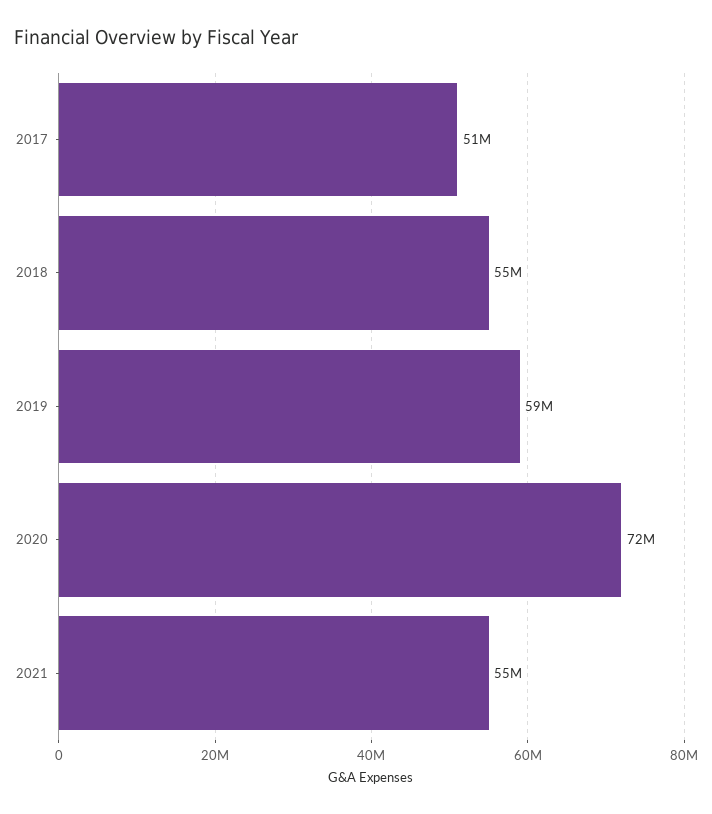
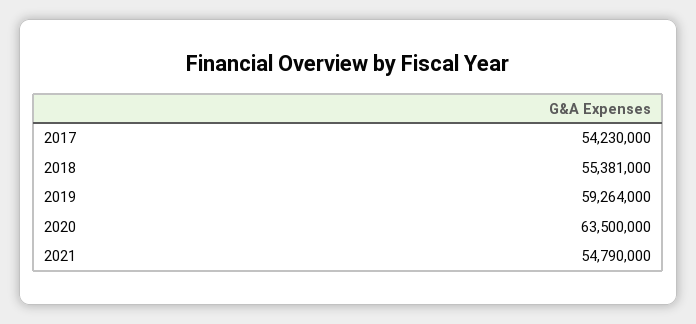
2017: 51000000 -> 54230000
2020: 72000000 -> 63500000

